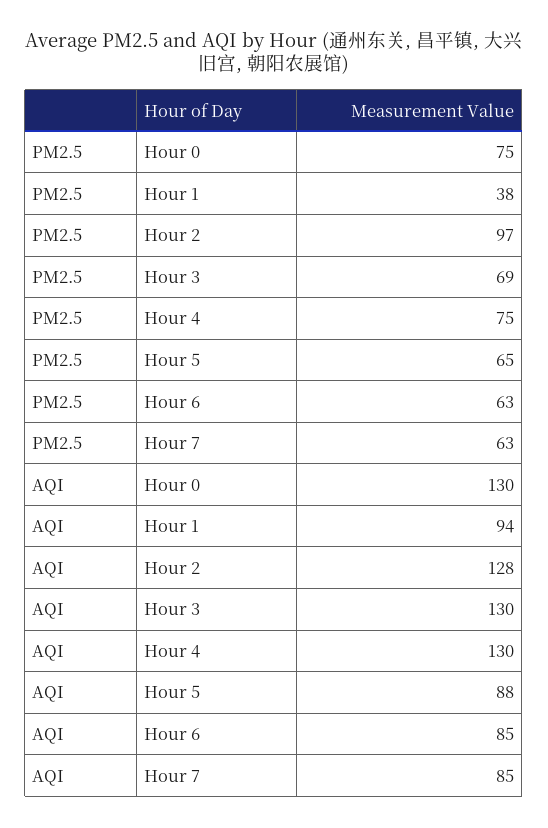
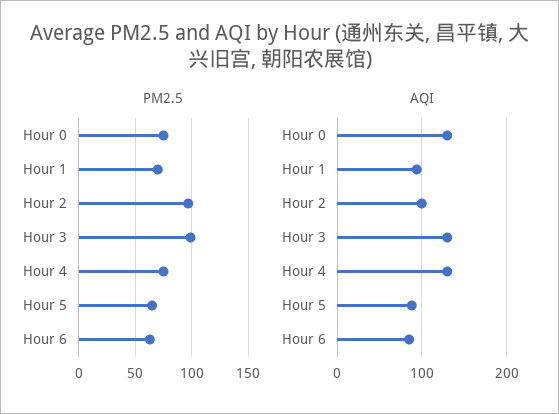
PM2.5, Hour 1: 38 -> 70
PM2.5, Hour 3: 69 -> 100
PM2.5, Hour 7: 63 -> none
AQI, Hour 2: 128 -> 100
AQI, Hour 7: 85 -> none

